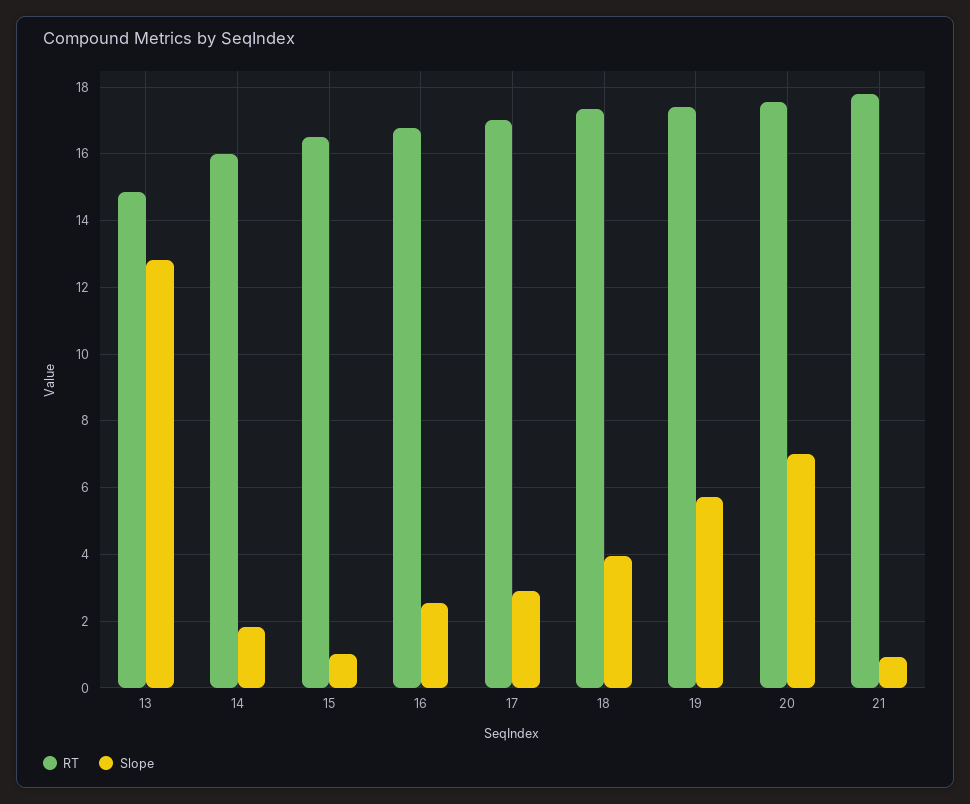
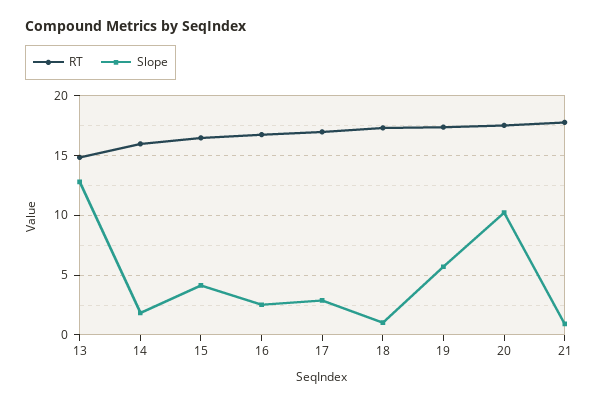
Slope, 15: 1 -> 4
Slope, 18: 4 -> 1
Slope, 20: 7 -> 10

